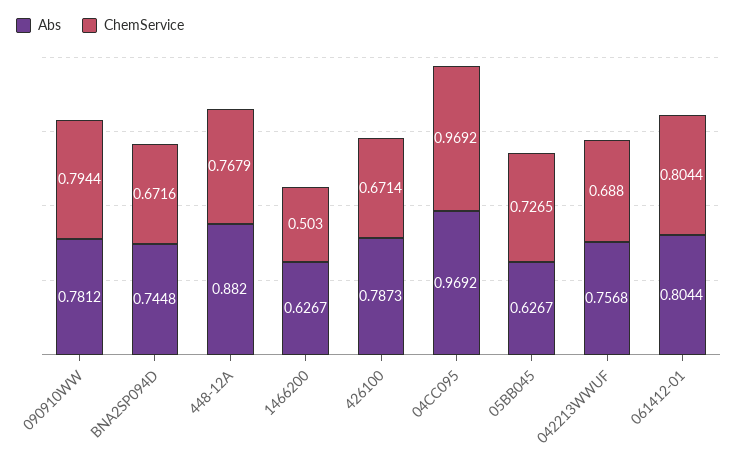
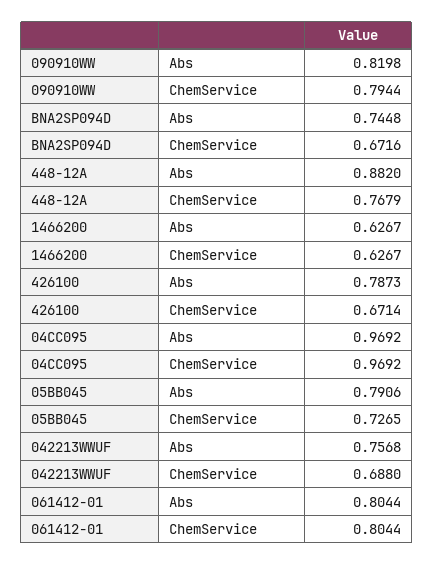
Abs, 090910WW: 0.7812 -> 0.8198
ChemService, 1466200: 0.503 -> 0.6267
Abs, 05BB045: 0.6267 -> 0.7906

